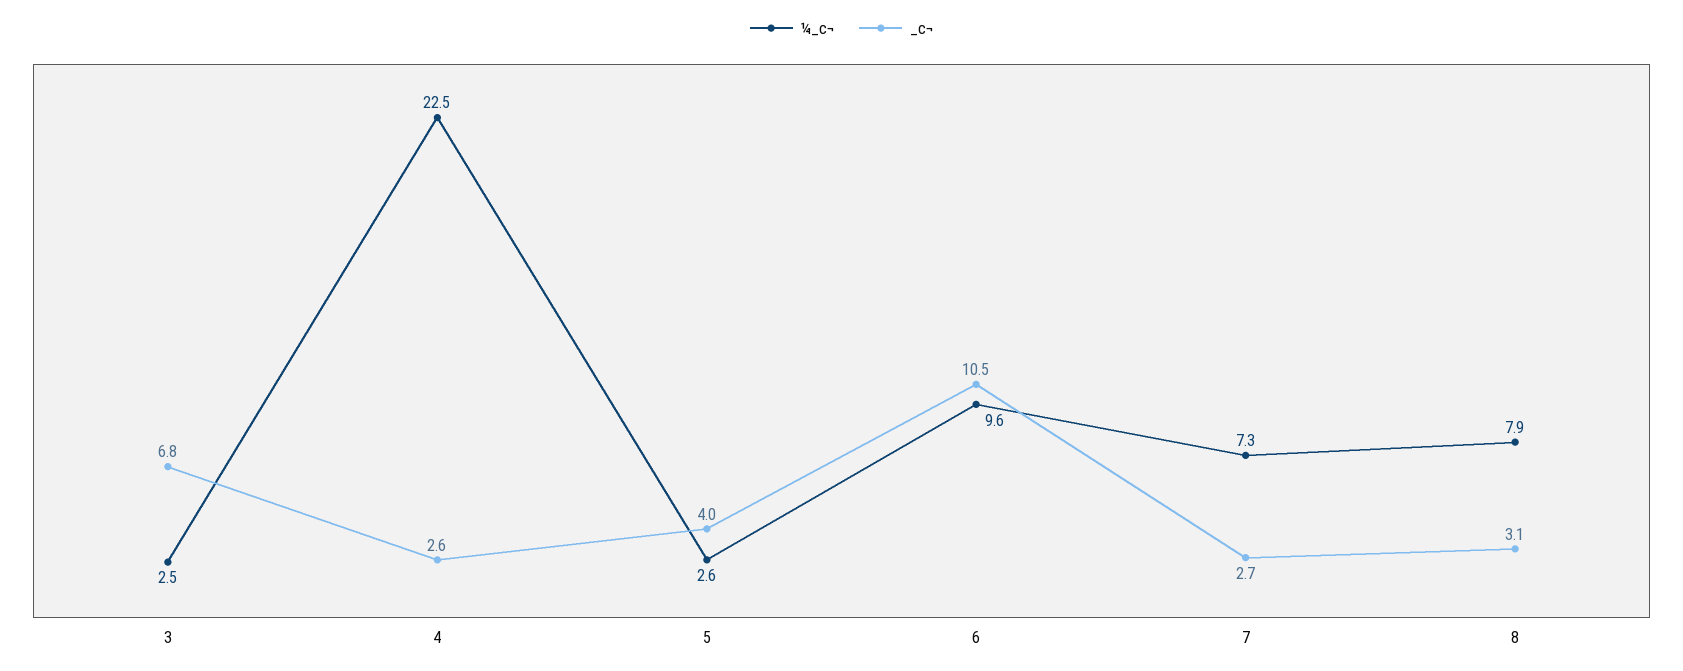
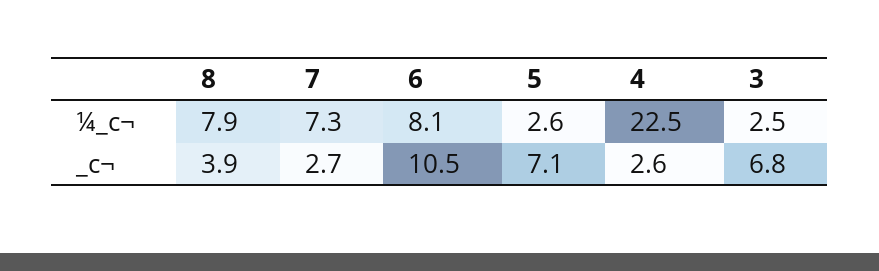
_c¬, 5: 4 -> 7.1
¼_c¬, 6: 9.6 -> 8.1
_c¬, 8: 3.1 -> 3.9

